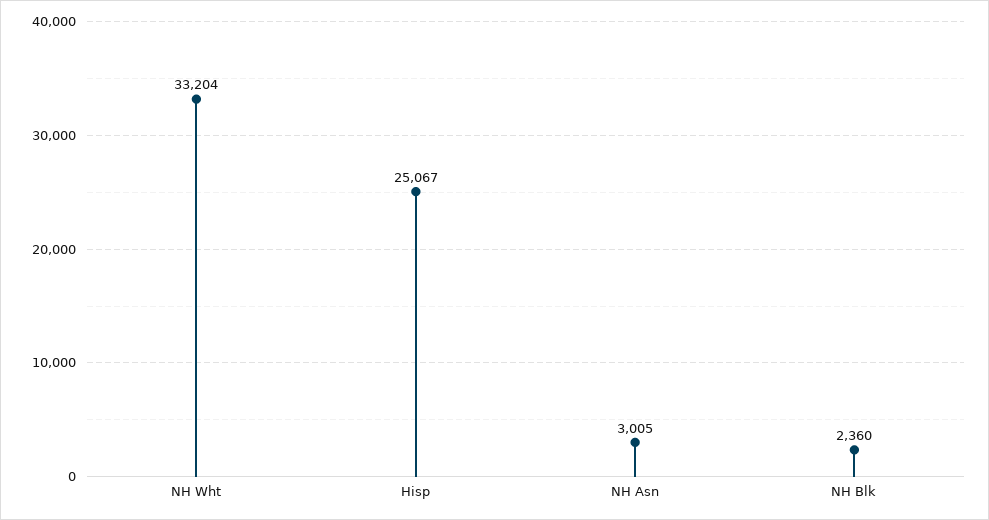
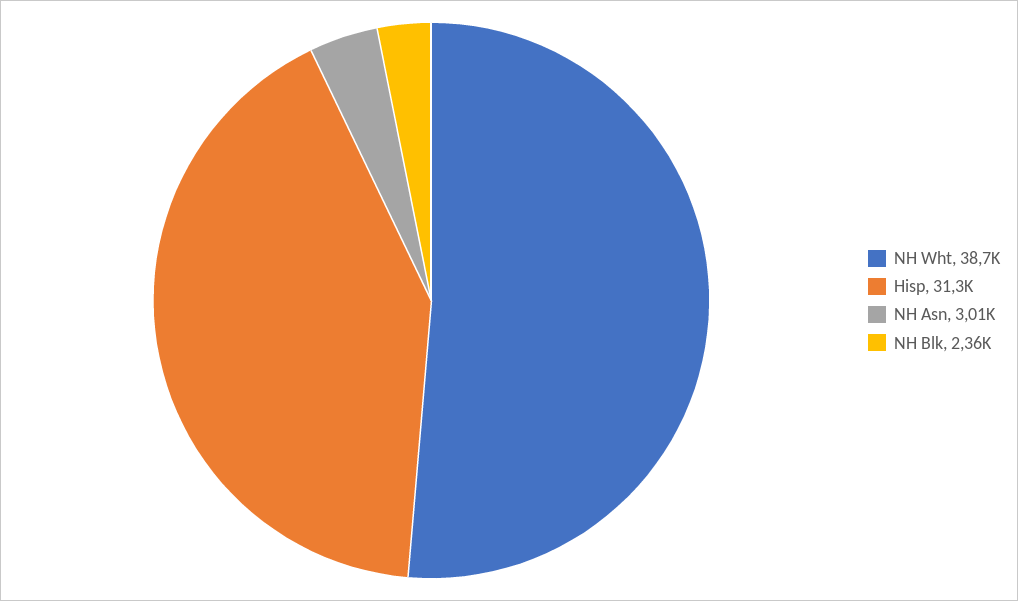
NH Wht: 33204 -> 38700
Hisp: 25067 -> 31300

